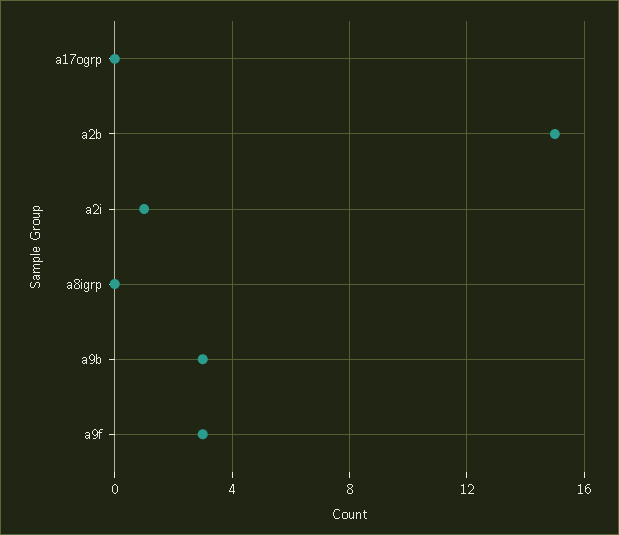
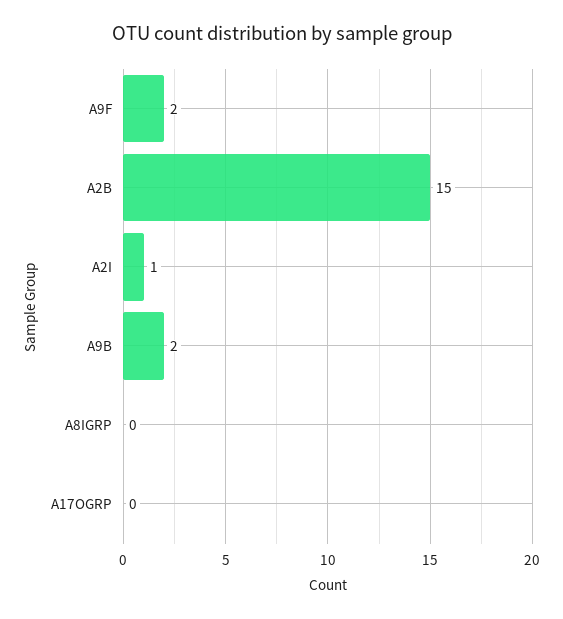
a9b: 3 -> 2
a9f: 3 -> 2

